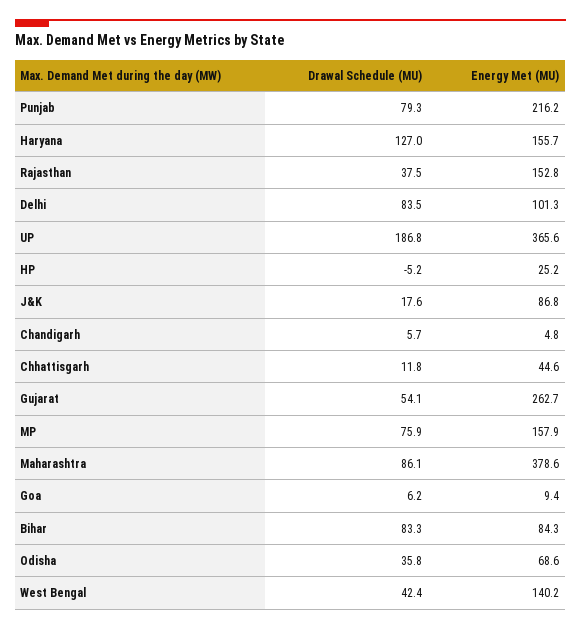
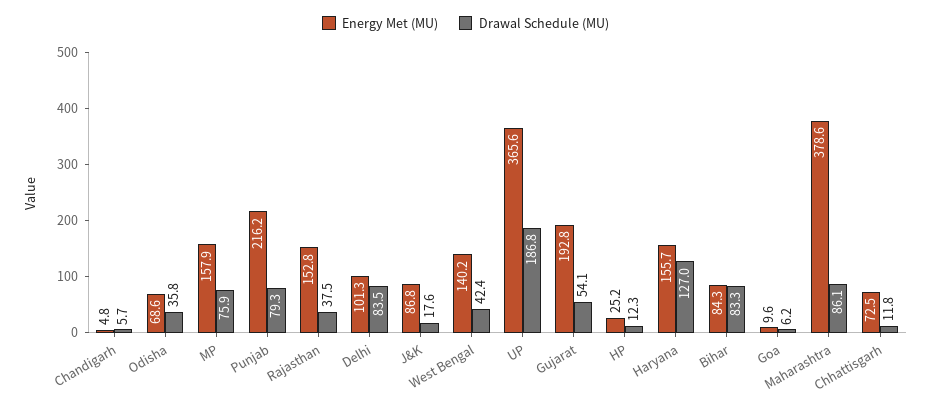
Drawal Schedule (MU), HP: -5.2 -> 12.3
Energy Met (MU), Chhattisgarh: 44.6 -> 72.5
Energy Met (MU), Gujarat: 262.7 -> 192.8
Energy Met (MU), Goa: 9.4 -> 9.6

